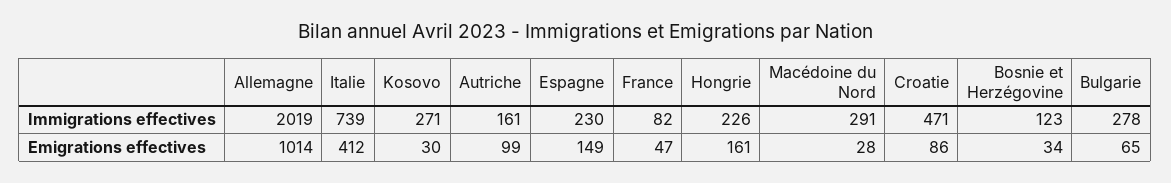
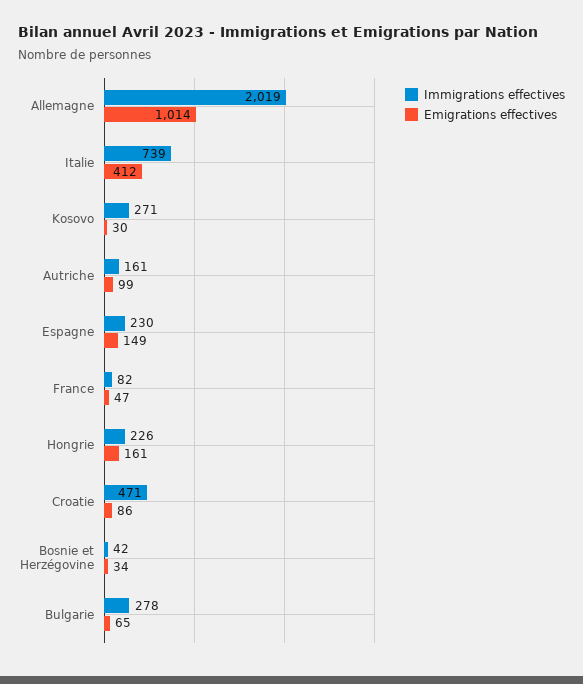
Immigrations effectives, Macédoine du Nord: 291 -> none
Immigrations effectives, Bosnie et Herzégovine: 123 -> 42
Emigrations effectives, Macédoine du Nord: 28 -> none

